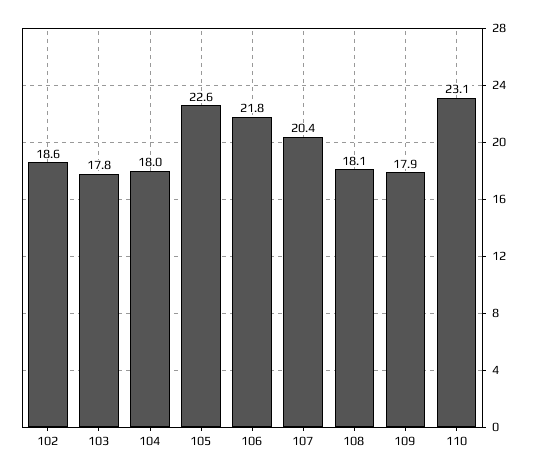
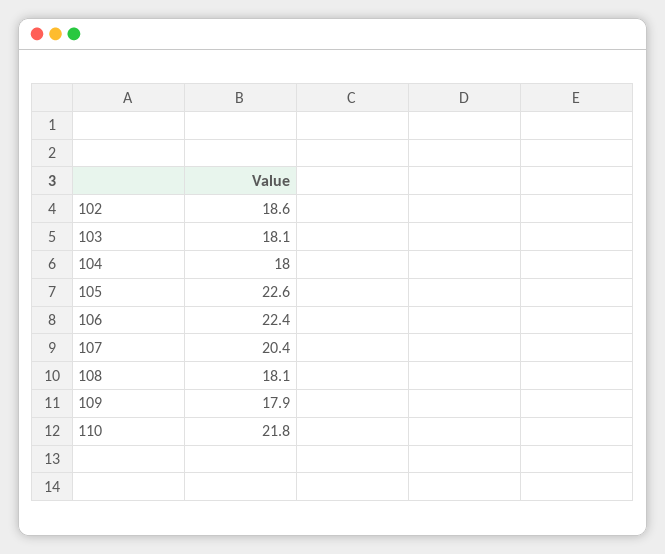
103: 17.8 -> 18.1
106: 21.8 -> 22.4
110: 23.1 -> 21.8

